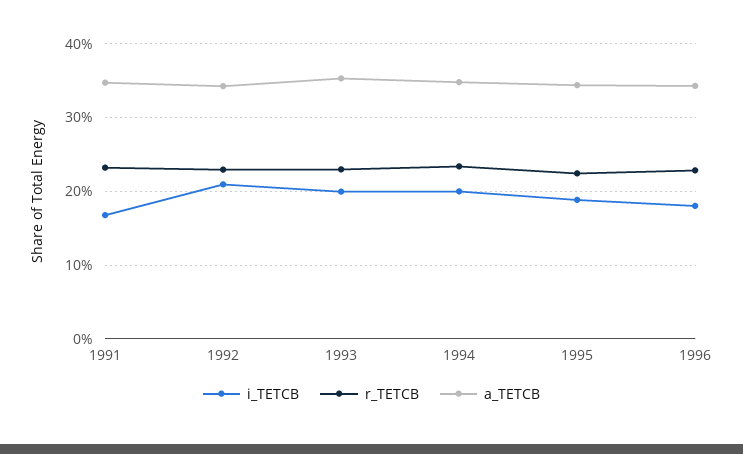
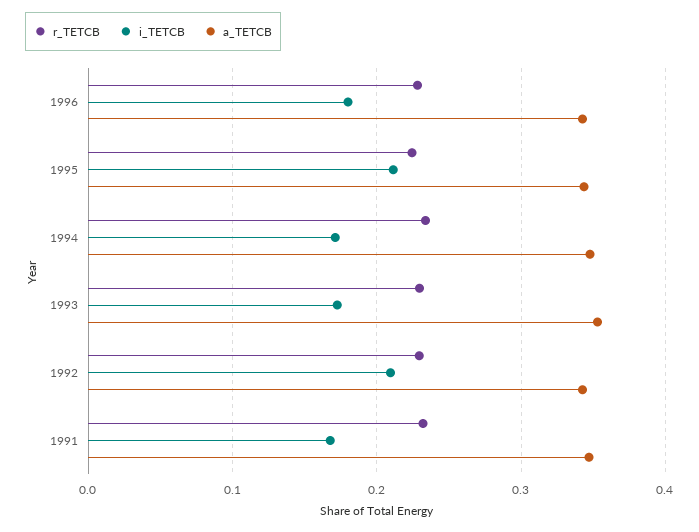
i_TETCB, 1993: 0.2 -> 0.17
i_TETCB, 1994: 0.2 -> 0.17
i_TETCB, 1995: 0.19 -> 0.21

